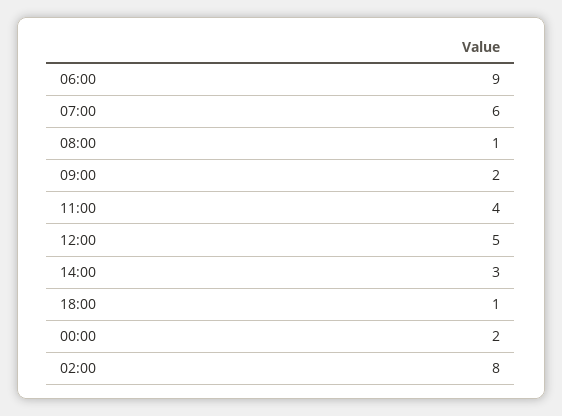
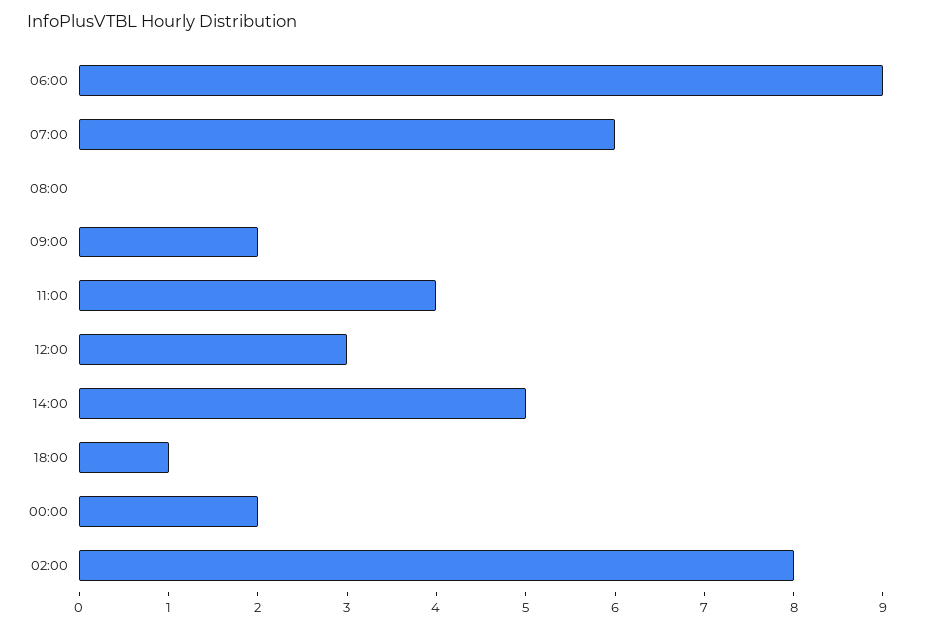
08:00: 1 -> 0
12:00: 5 -> 3
14:00: 3 -> 5

